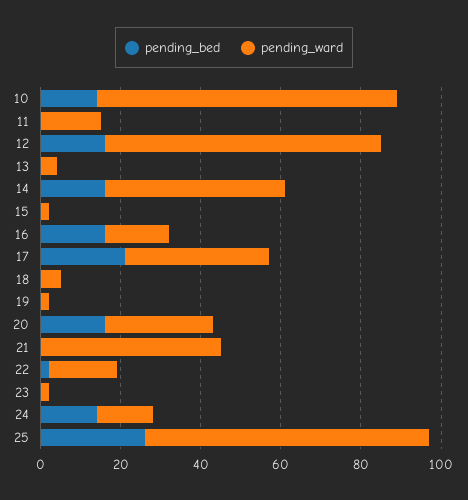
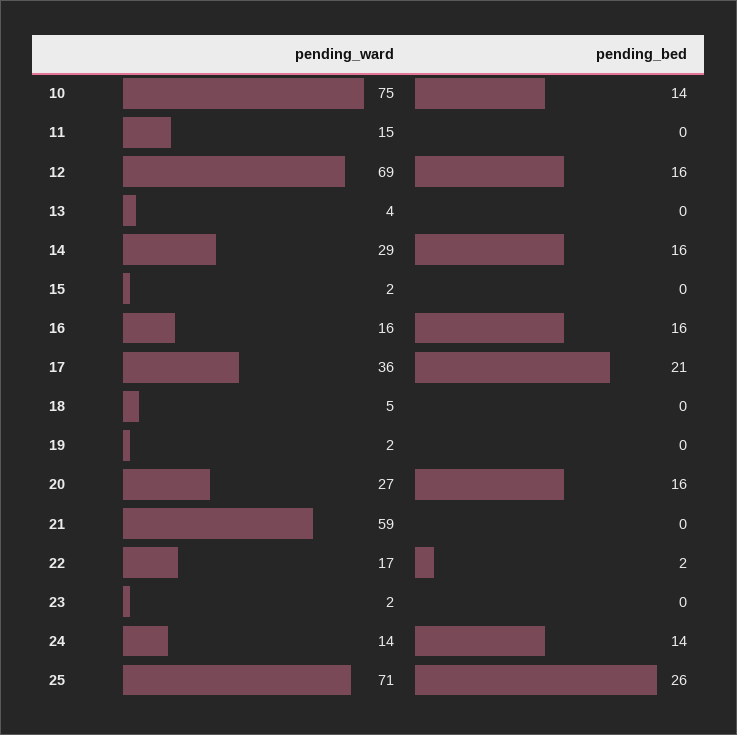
pending_ward, 14: 45 -> 29
pending_ward, 21: 45 -> 59

